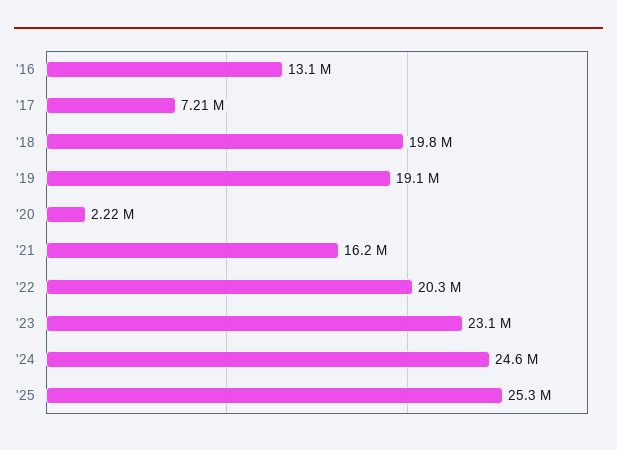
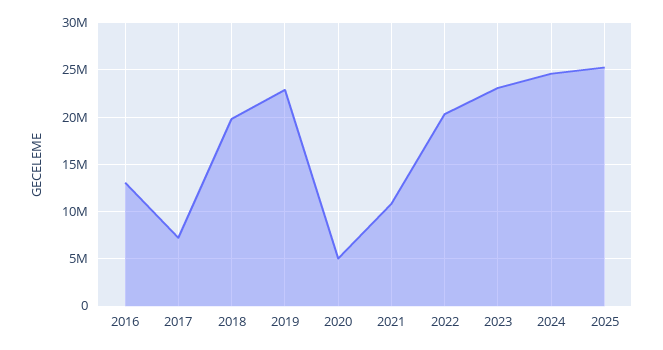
'19: 19100000 -> 23000000
'20: 2220000 -> 5000000
'21: 16200000 -> 11000000

